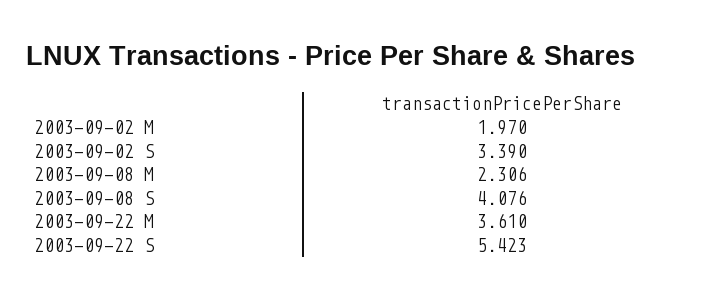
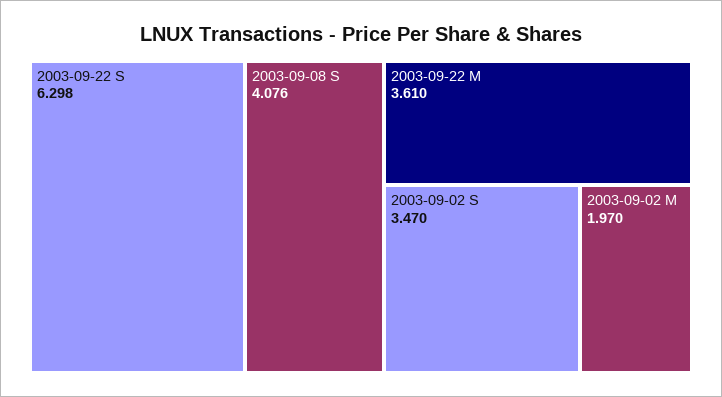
2003-09-02 S: 3.39 -> 3.47
2003-09-08 M: 2.306 -> none
2003-09-22 S: 5.423 -> 6.298

